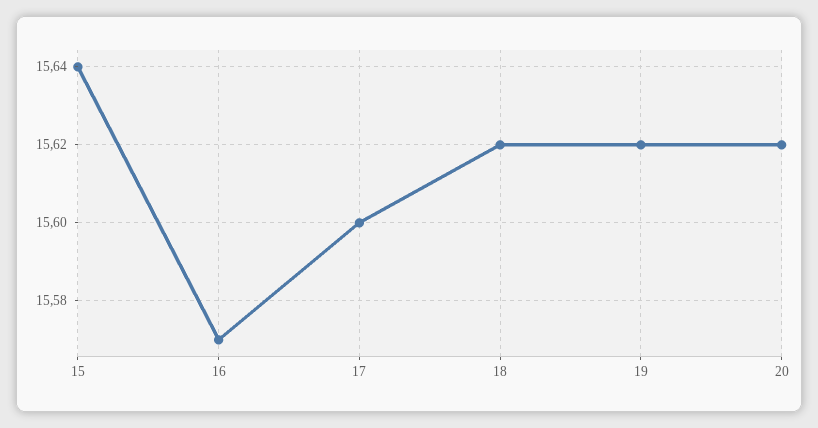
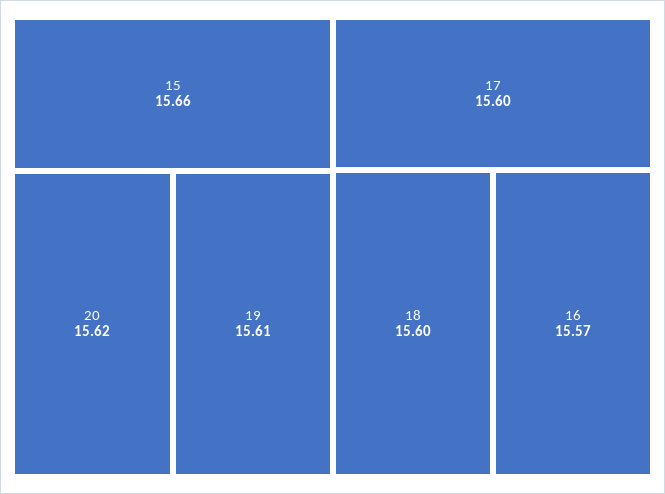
15: 15.64 -> 15.66
18: 15.62 -> 15.6
19: 15.62 -> 15.61

